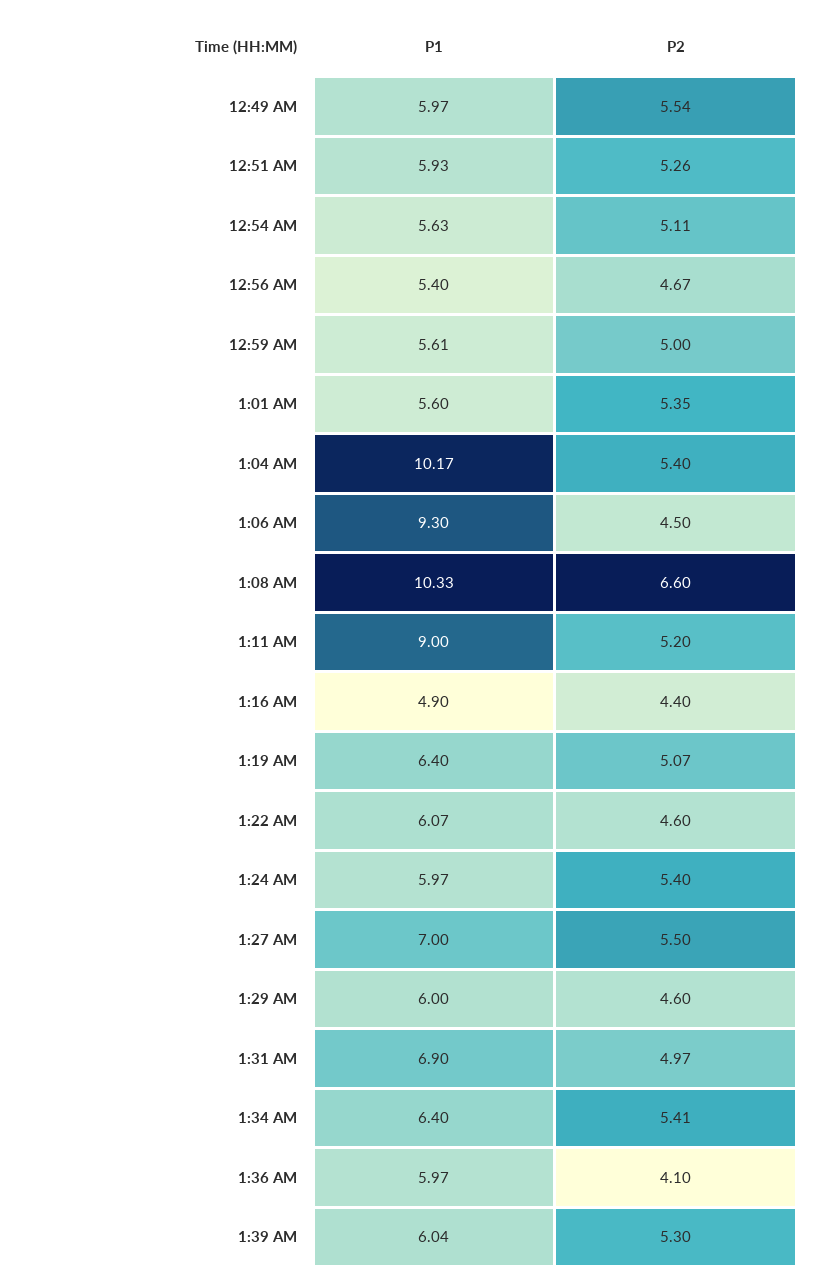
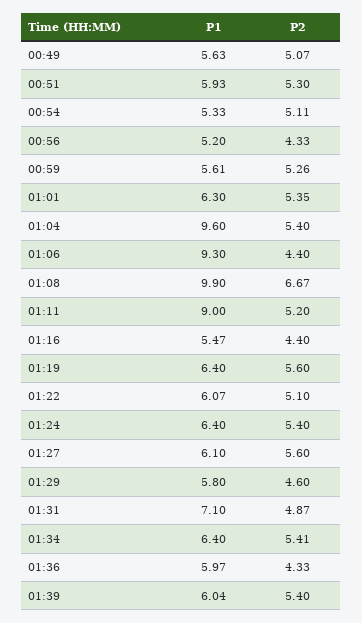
P1, 12:49 AM: 5.97 -> 5.63
P2, 12:49 AM: 5.54 -> 5.07
P2, 12:51 AM: 5.26 -> 5.3
P1, 12:54 AM: 5.63 -> 5.33
P1, 12:56 AM: 5.4 -> 5.2
P2, 12:56 AM: 4.67 -> 4.33
P2, 12:59 AM: 5 -> 5.26
P1, 1:01 AM: 5.6 -> 6.3
P1, 1:04 AM: 10.17 -> 9.6
P2, 1:06 AM: 4.5 -> 4.4
P1, 1:08 AM: 10.33 -> 9.9
P2, 1:08 AM: 6.6 -> 6.67
P1, 1:16 AM: 4.9 -> 5.47
P2, 1:19 AM: 5.07 -> 5.6
P2, 1:22 AM: 4.6 -> 5.1
P1, 1:24 AM: 5.97 -> 6.4
P1, 1:27 AM: 7 -> 6.1
P2, 1:27 AM: 5.5 -> 5.6
P1, 1:29 AM: 6 -> 5.8
P1, 1:31 AM: 6.9 -> 7.1
P2, 1:31 AM: 4.97 -> 4.87
P2, 1:36 AM: 4.1 -> 4.33
P2, 1:39 AM: 5.3 -> 5.4

